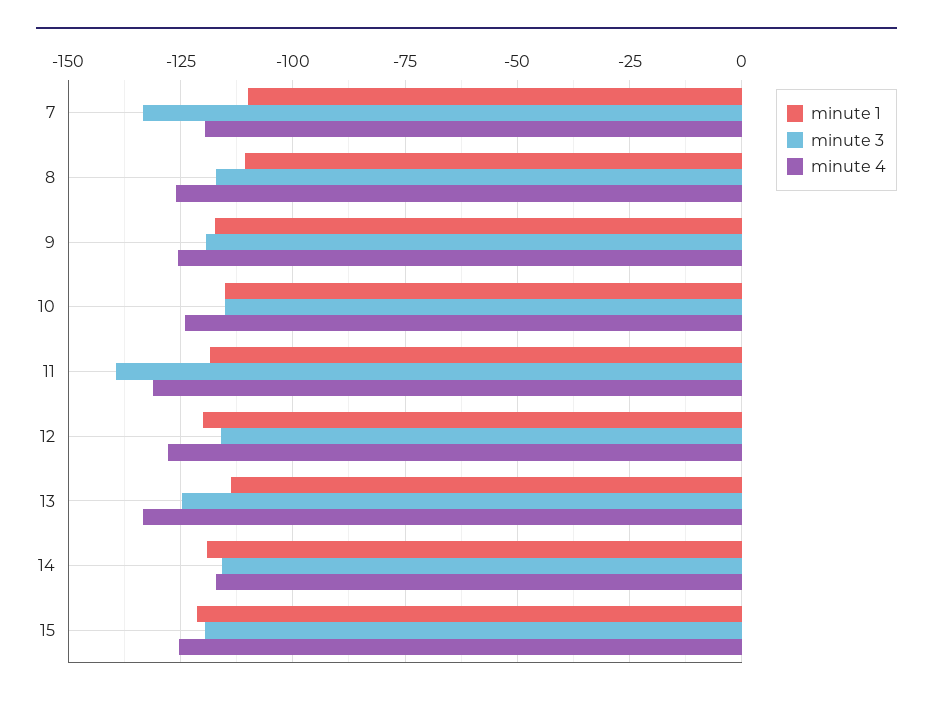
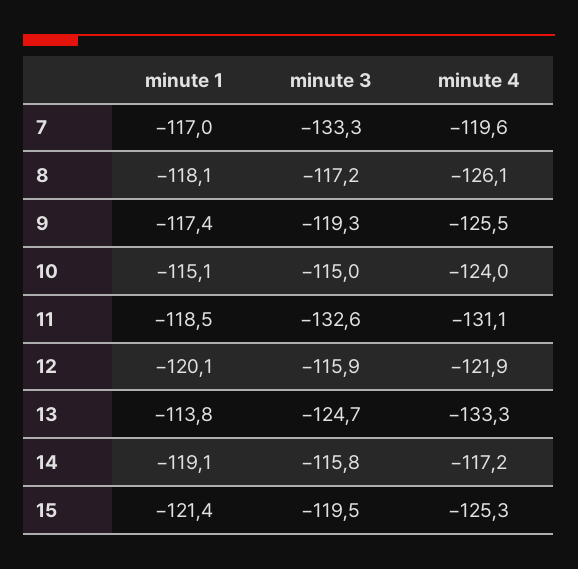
minute 1, 7: -110 -> -117
minute 1, 8: -110 -> -118.1
minute 3, 11: -140 -> -132.6
minute 4, 12: -127.5 -> -121.9

